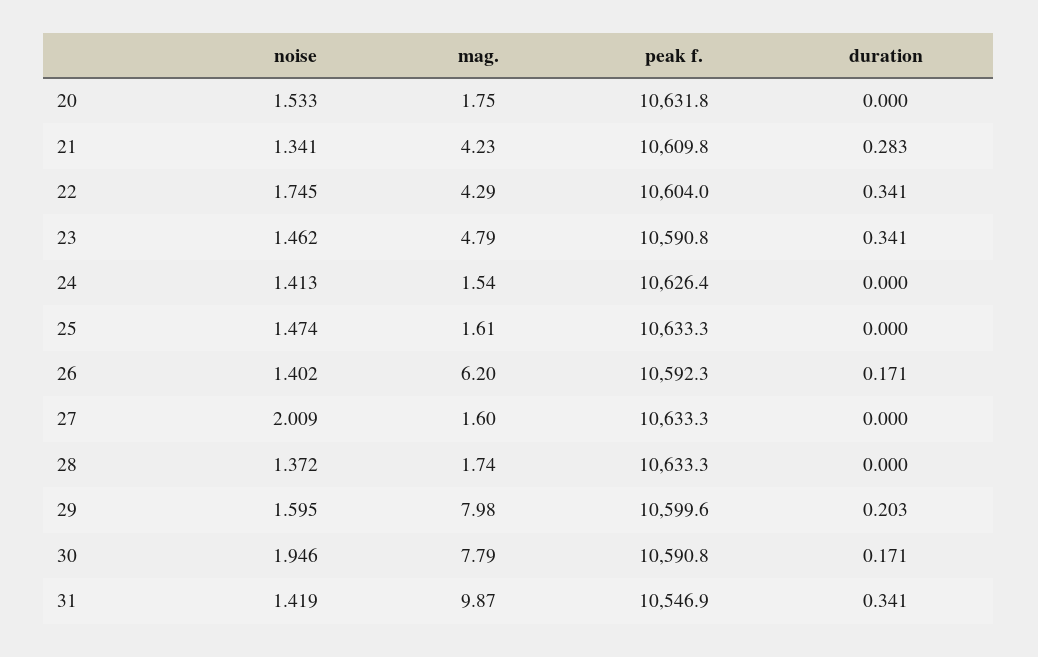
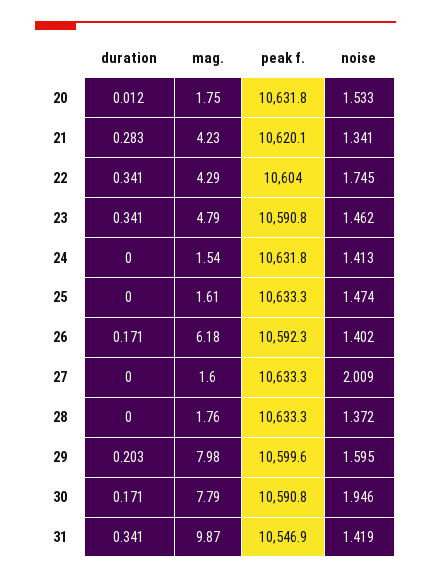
duration, 20: 0 -> 0.012
peak f., 21: 10609.8 -> 10620.1
peak f., 24: 10626.4 -> 10631.8
mag., 26: 6.2 -> 6.18
mag., 28: 1.74 -> 1.76

